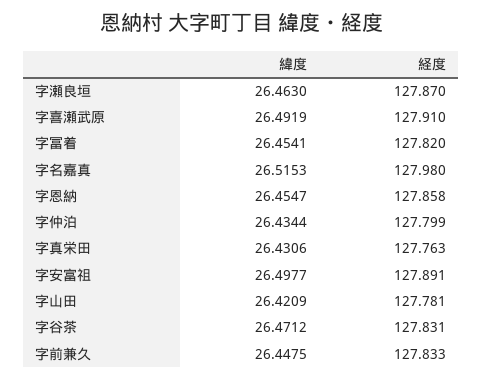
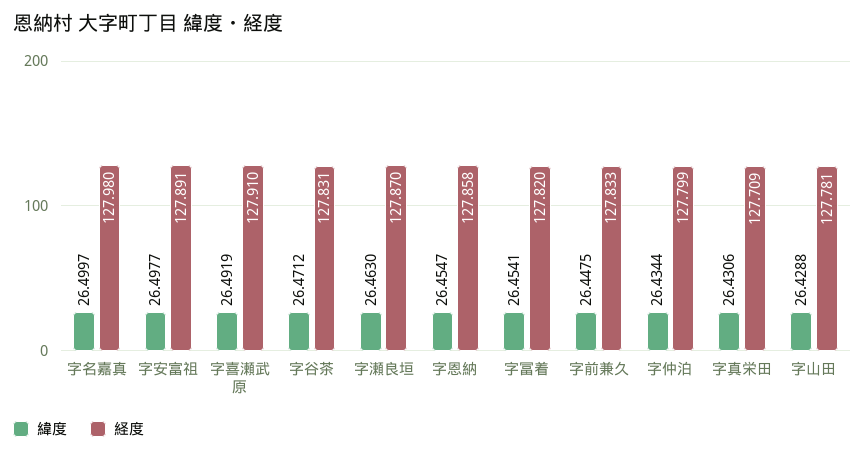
緯度, 字名嘉真: 26.5153 -> 26.4997
経度, 字真栄田: 127.763 -> 127.709
緯度, 字山田: 26.4209 -> 26.4288

